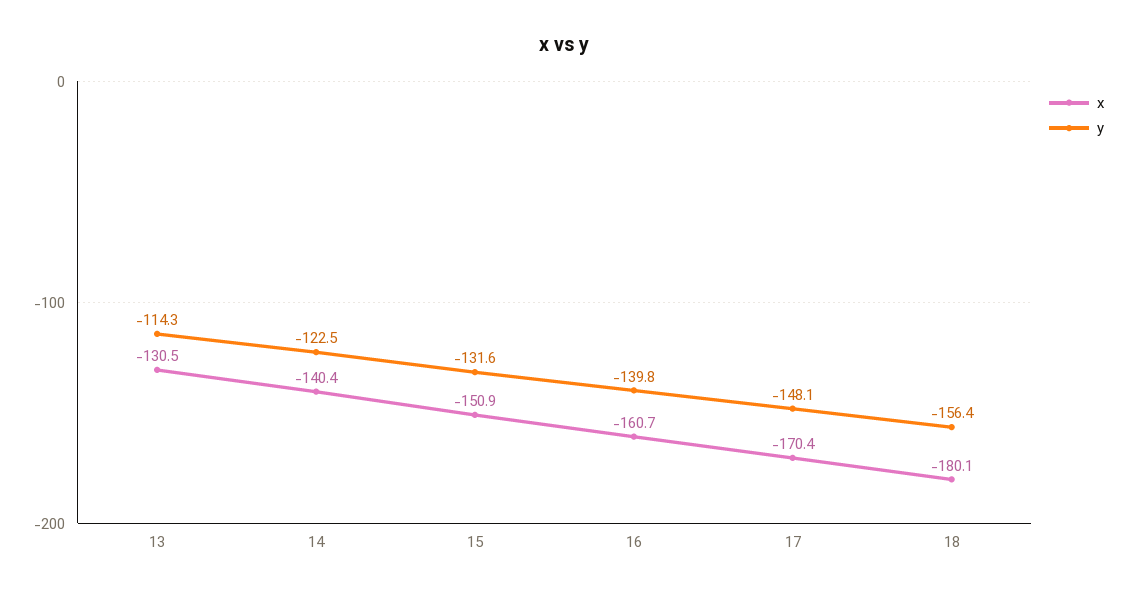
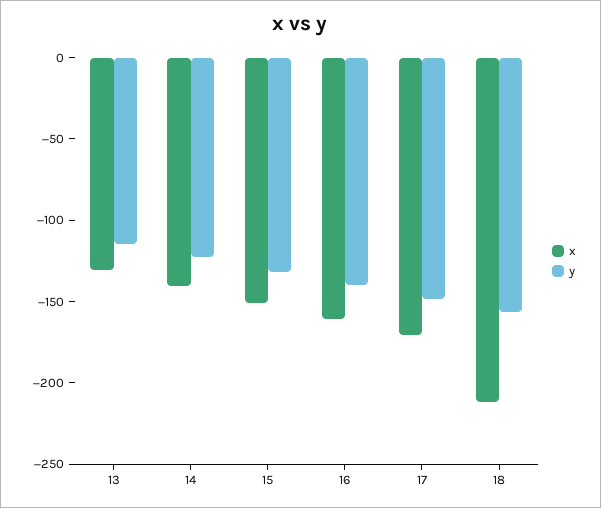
x, 18: -180.1 -> -210

